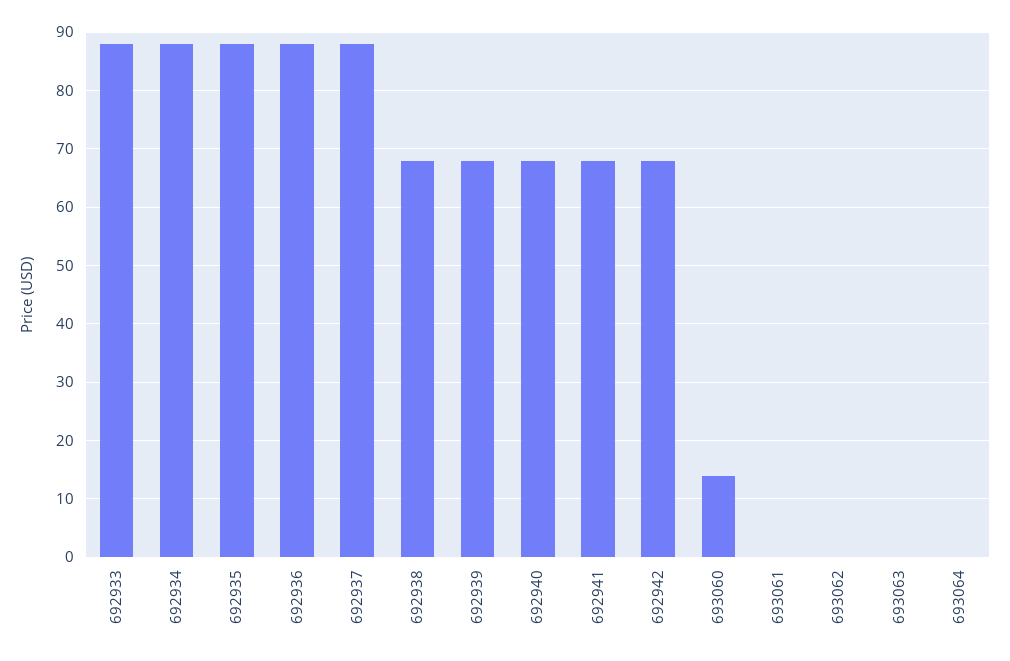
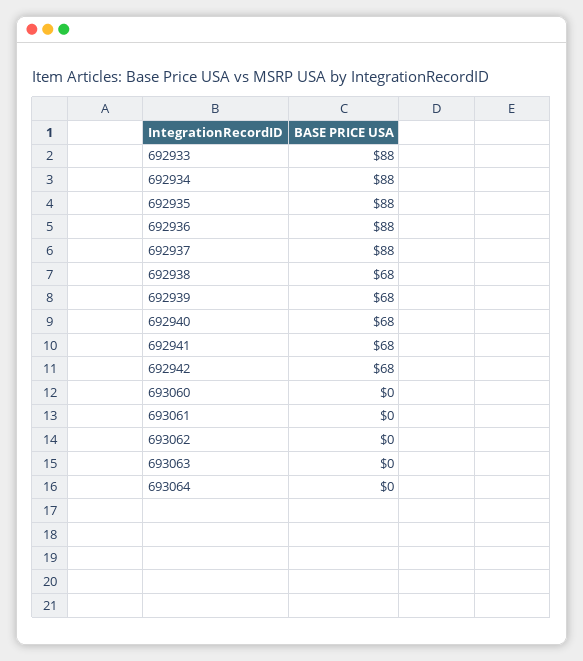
693060: 15 -> 0

